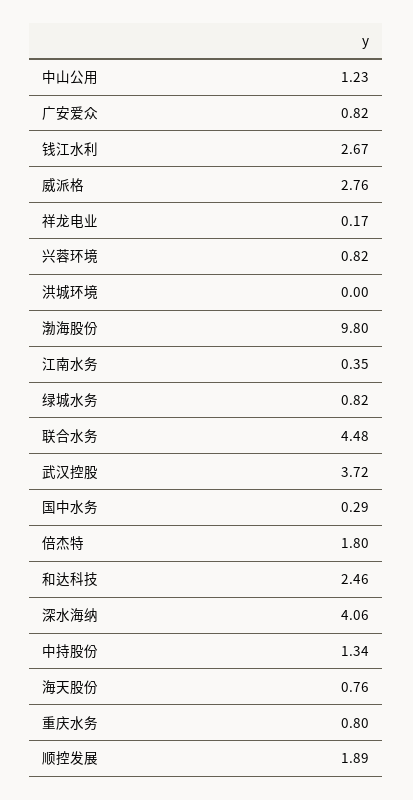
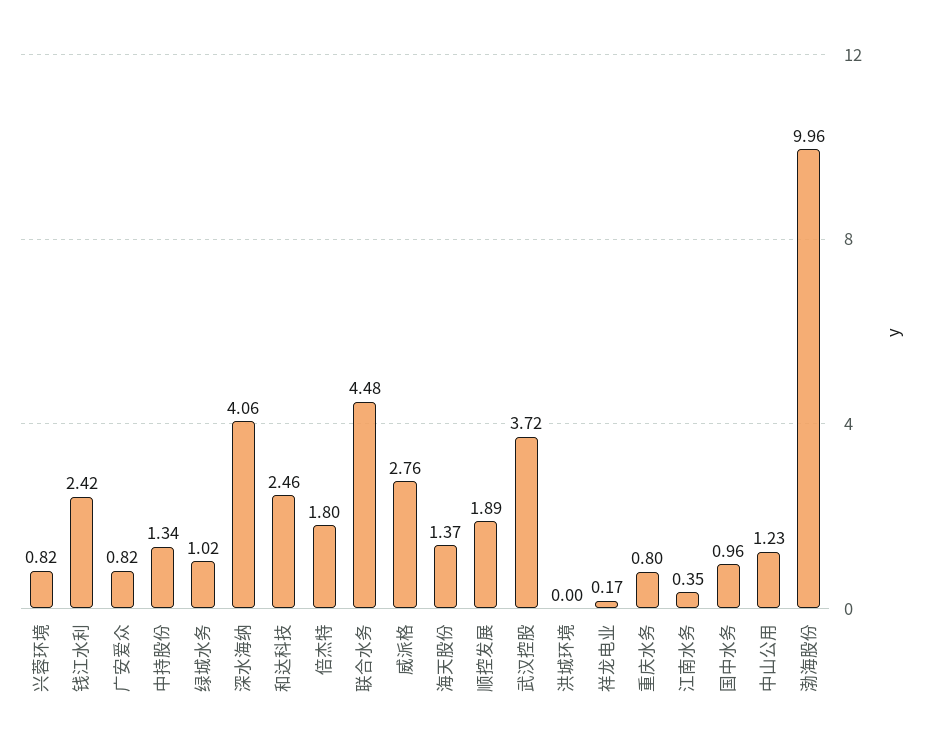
钱江水利: 2.67 -> 2.42
渤海股份: 9.8 -> 9.96
绿城水务: 0.82 -> 1.02
国中水务: 0.29 -> 0.96
海天股份: 0.76 -> 1.37

